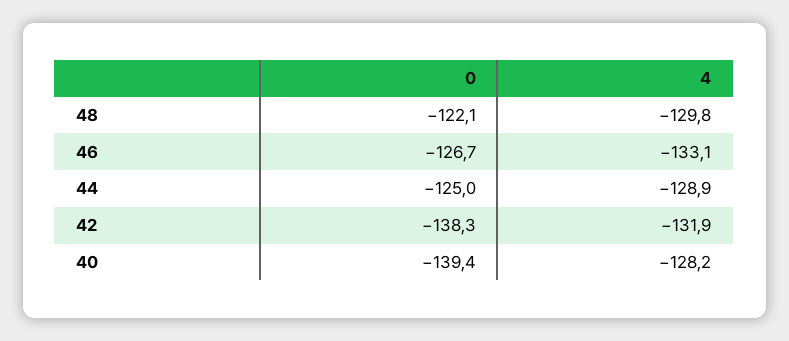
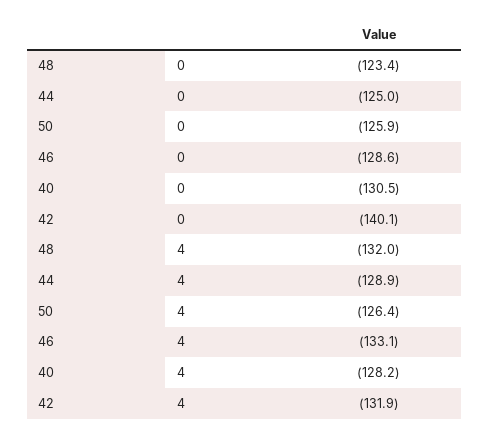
0, 48: -122.1 -> -123.4
4, 48: -129.8 -> -132
0, 46: -126.7 -> -128.6
0, 42: -138.3 -> -140.1
0, 40: -139.4 -> -130.5
0, 50: none -> -125.9
4, 50: none -> -126.4

